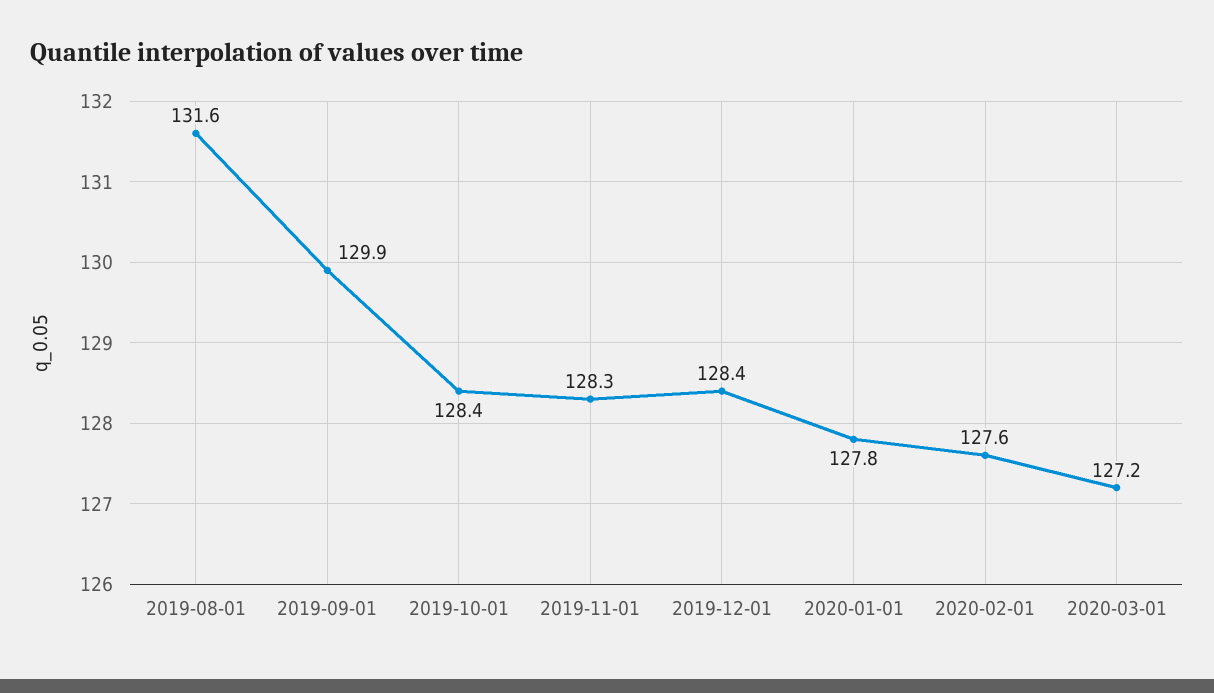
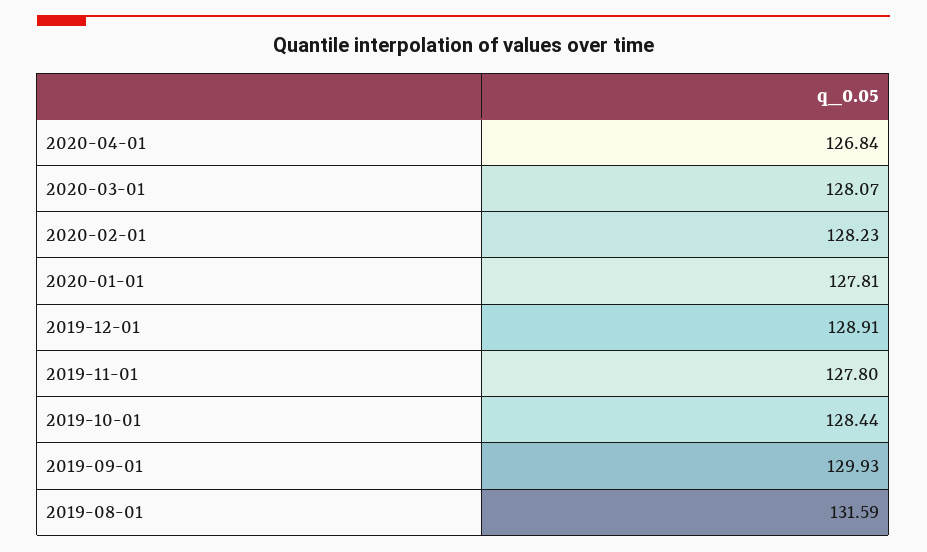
2019-11-01: 128.3 -> 127.8
2019-12-01: 128.4 -> 128.91
2020-02-01: 127.6 -> 128.23
2020-03-01: 127.2 -> 128.07
2020-04-01: none -> 126.84

